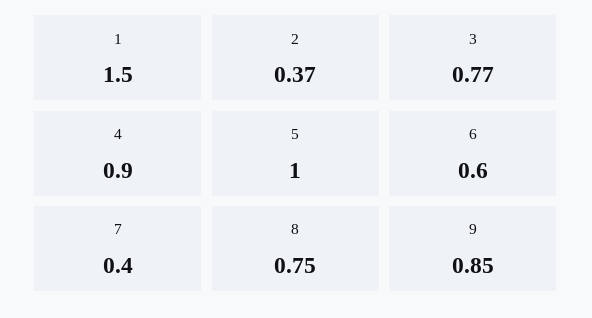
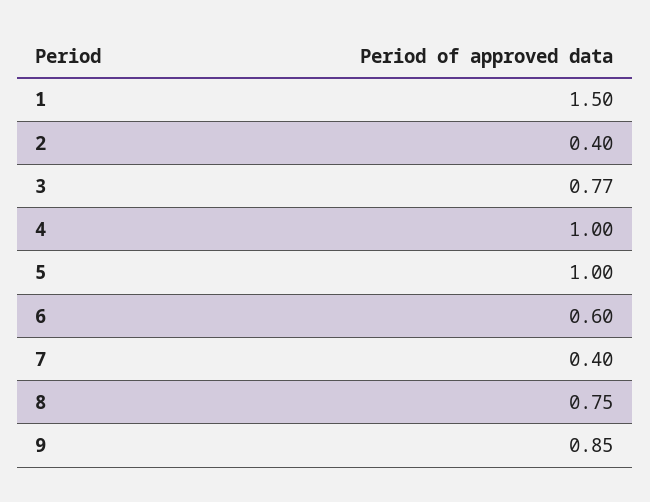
2: 0.37 -> 0.4
4: 0.9 -> 1

